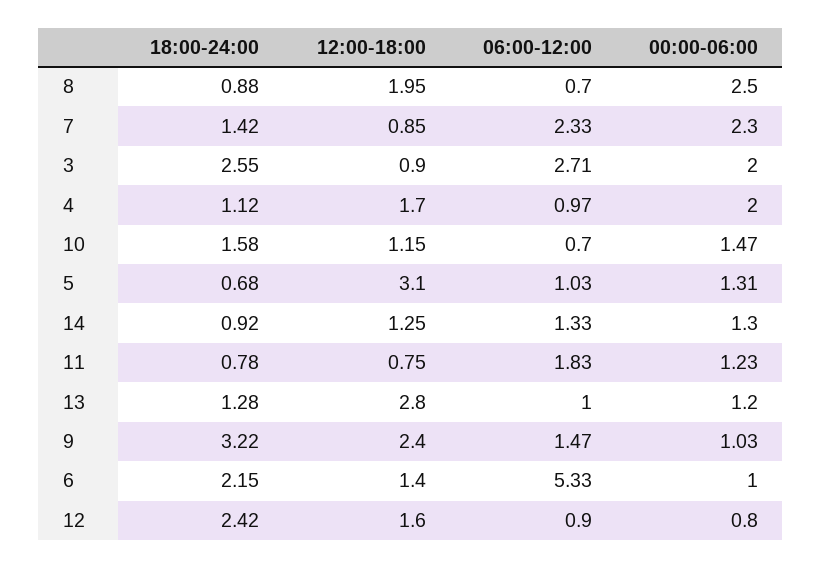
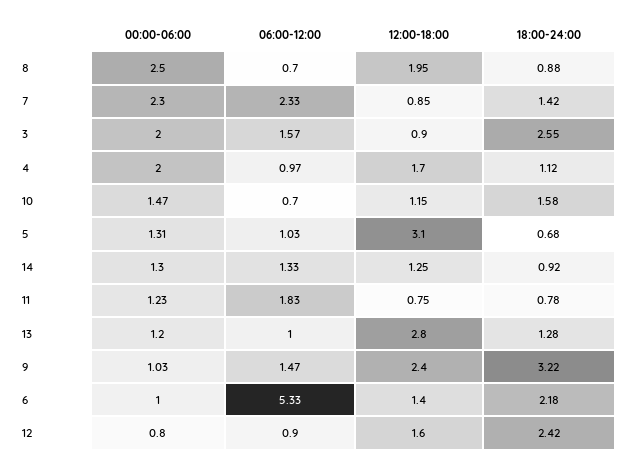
06:00-12:00, 3: 2.71 -> 1.57
18:00-24:00, 6: 2.15 -> 2.18

